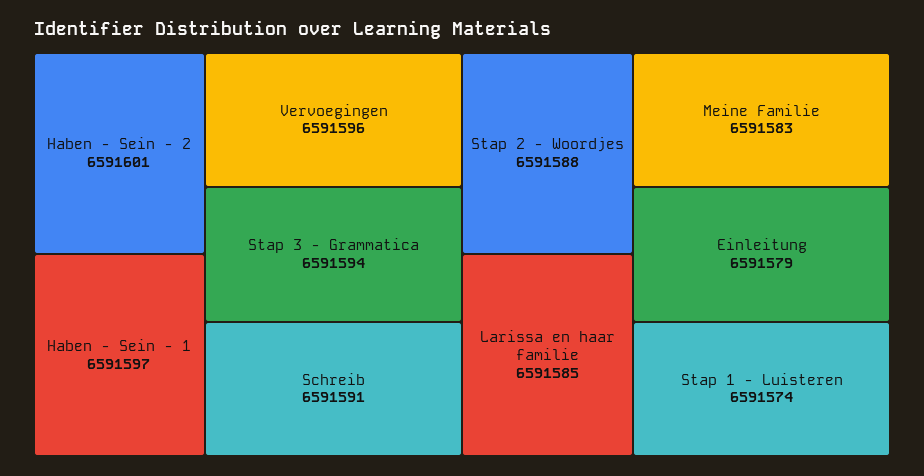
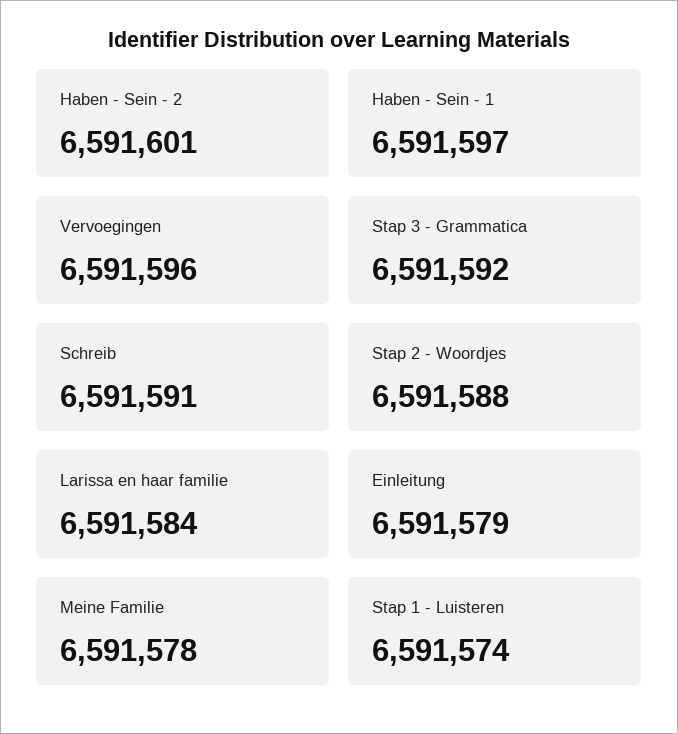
Stap 3 - Grammatica: 6591594 -> 6591592
Larissa en haar familie: 6591585 -> 6591584
Meine Familie: 6591583 -> 6591578

